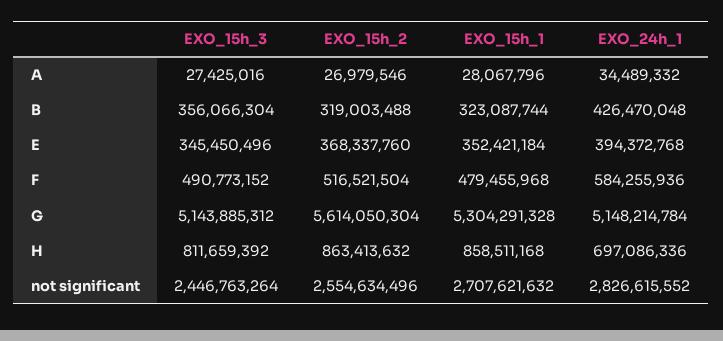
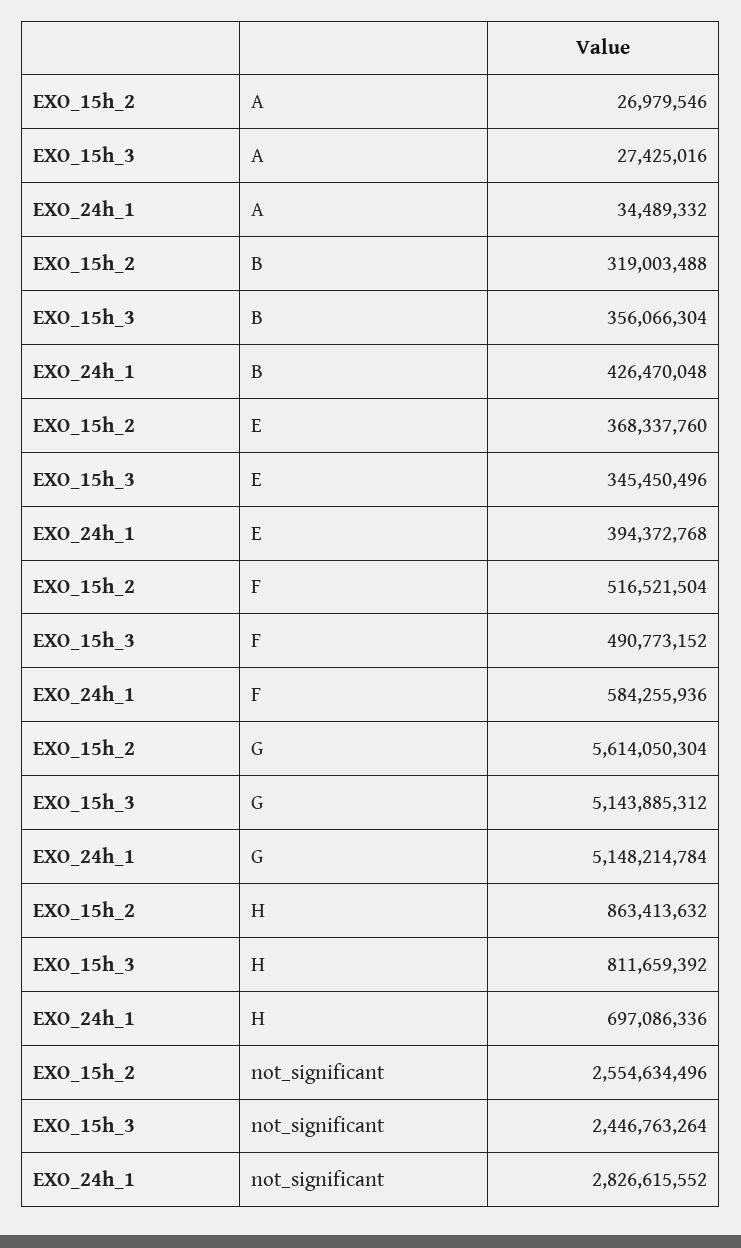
EXO_15h_1, A: 28067796 -> none
EXO_15h_1, B: 323087744 -> none
EXO_15h_1, E: 352421184 -> none
EXO_15h_1, F: 479455968 -> none
EXO_15h_1, G: 5304291328 -> none
EXO_15h_1, H: 858511168 -> none
EXO_15h_1, not significant: 2707621632 -> none

